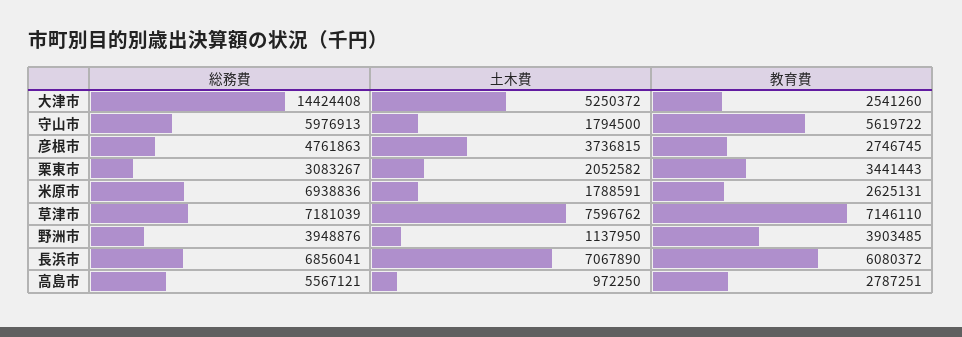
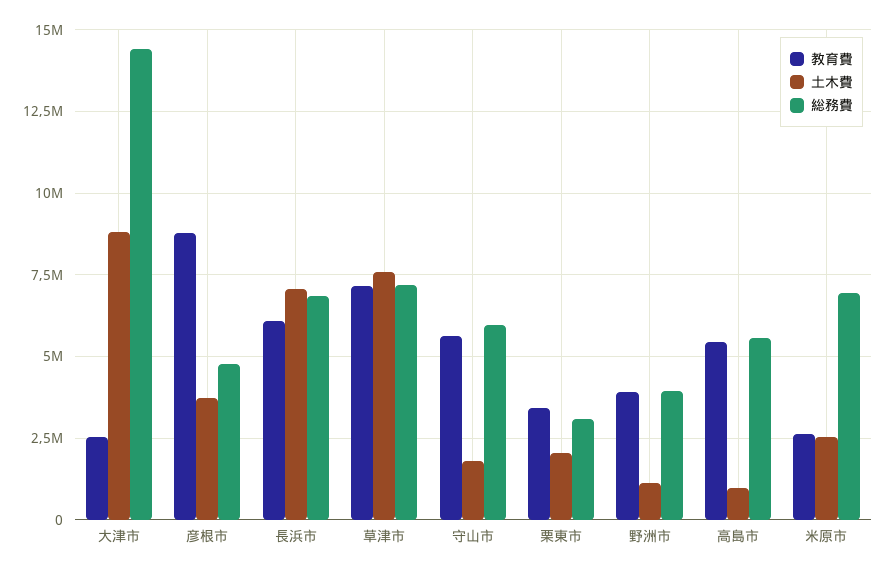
土木費, 大津市: 5250372 -> 8750000
教育費, 彦根市: 2746745 -> 8750000
土木費, 米原市: 1788591 -> 2500000
教育費, 高島市: 2787251 -> 5500000

